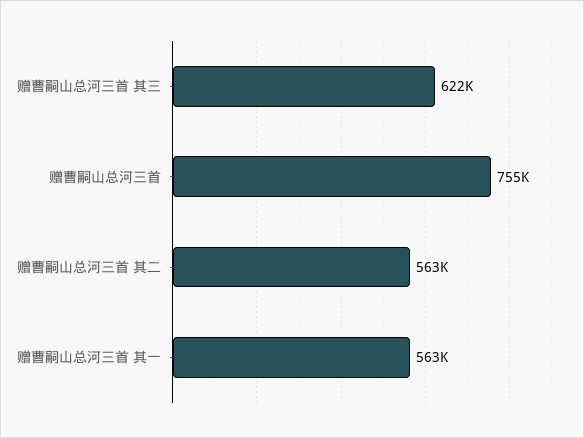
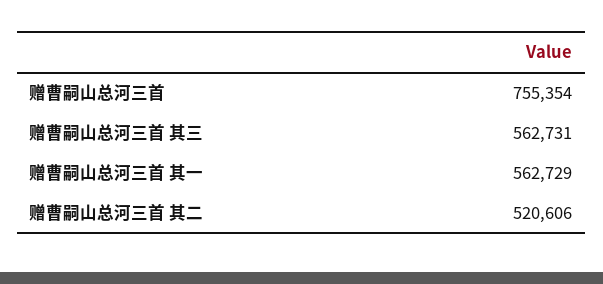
赠曹嗣山总河三首 其三: 622000 -> 562731
赠曹嗣山总河三首 其二: 563000 -> 520606

